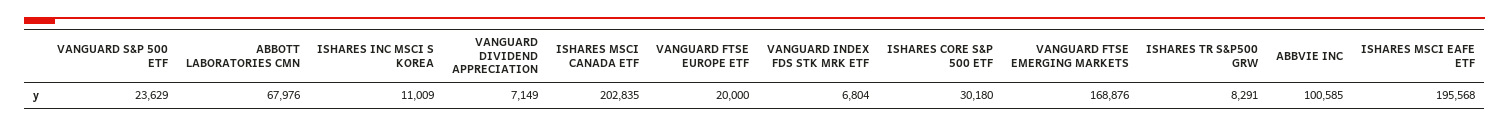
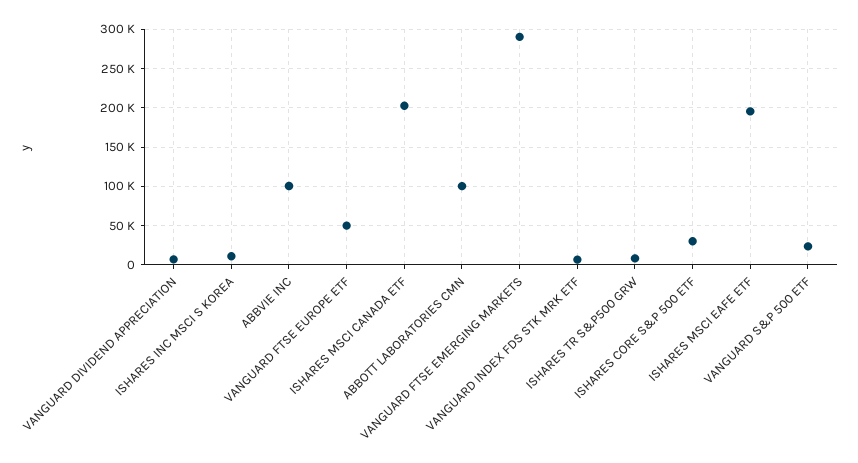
ABBOTT LABORATORIES CMN: 67976 -> 100000
VANGUARD FTSE EUROPE ETF: 20000 -> 50000
VANGUARD FTSE EMERGING MARKETS: 168876 -> 290000

